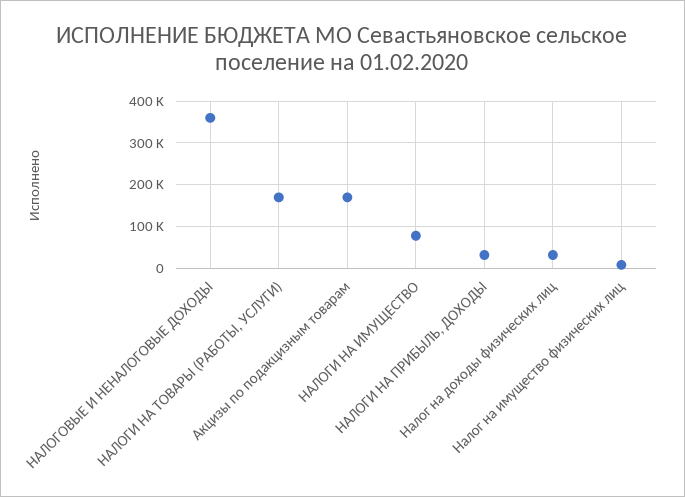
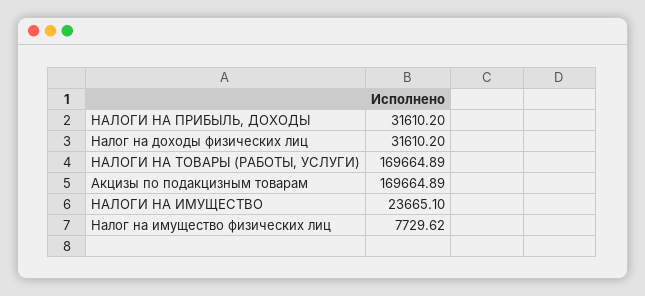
НАЛОГОВЫЕ И НЕНАЛОГОВЫЕ ДОХОДЫ: 360000 -> none
НАЛОГИ НА ИМУЩЕСТВО: 80000 -> 23665.1

